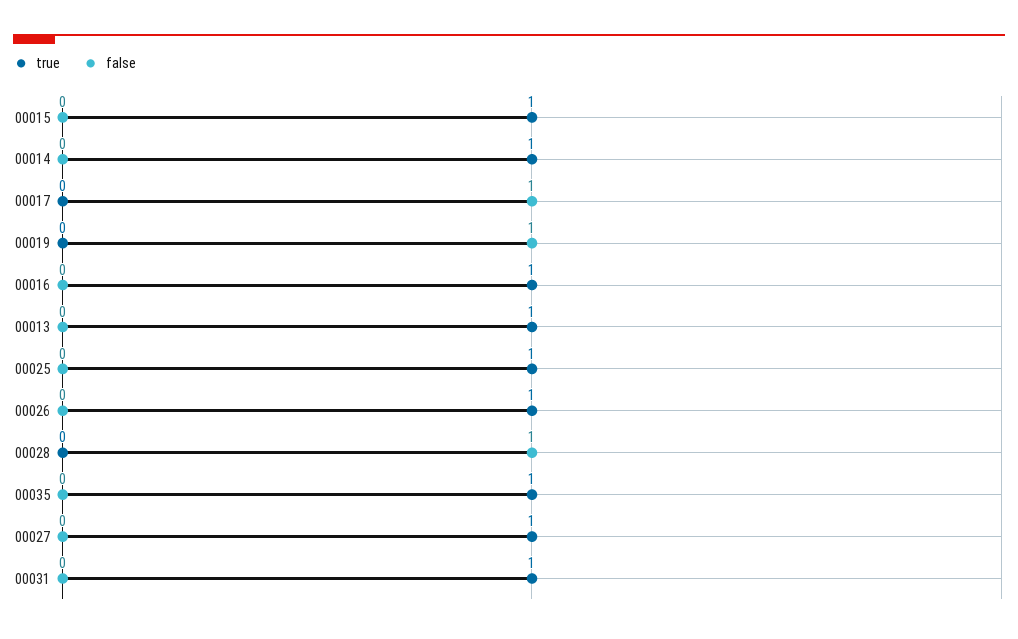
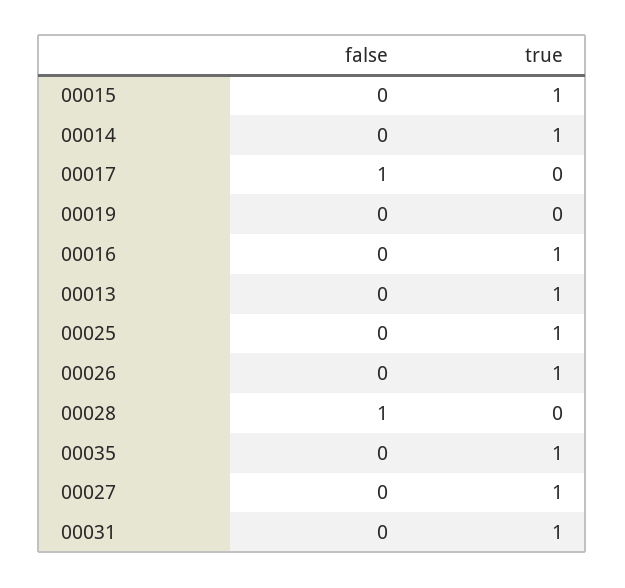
false, 00019: 1 -> 0

